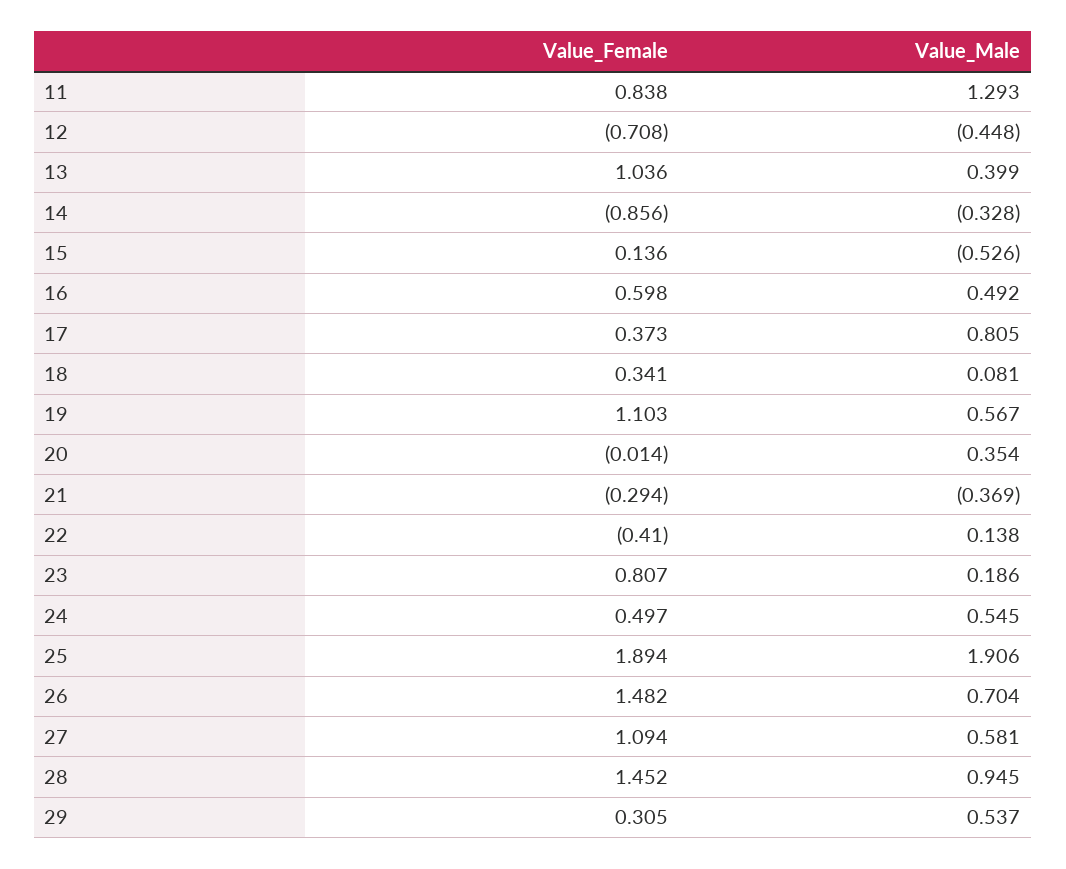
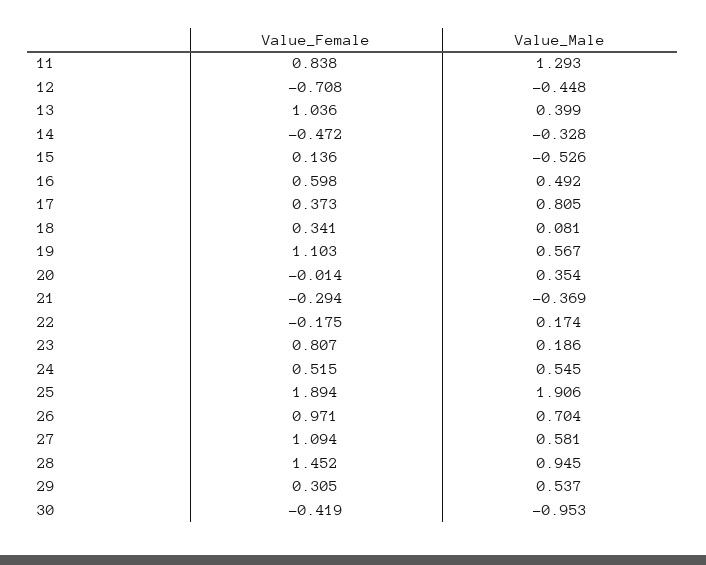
Value_Female, 14: -0.856 -> -0.472
Value_Female, 22: -0.41 -> -0.175
Value_Male, 22: 0.138 -> 0.174
Value_Female, 24: 0.497 -> 0.515
Value_Female, 26: 1.482 -> 0.971
Value_Female, 30: none -> -0.419
Value_Male, 30: none -> -0.953

